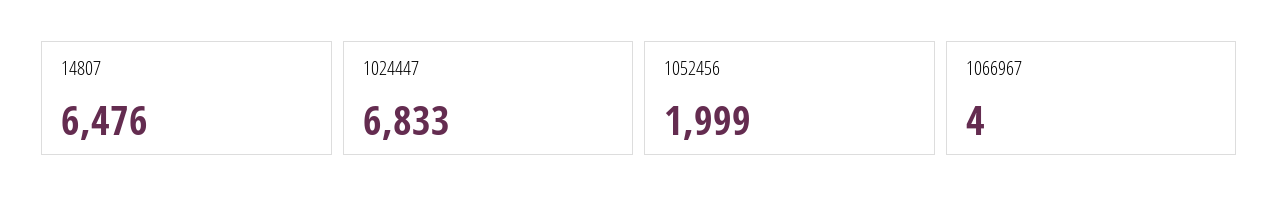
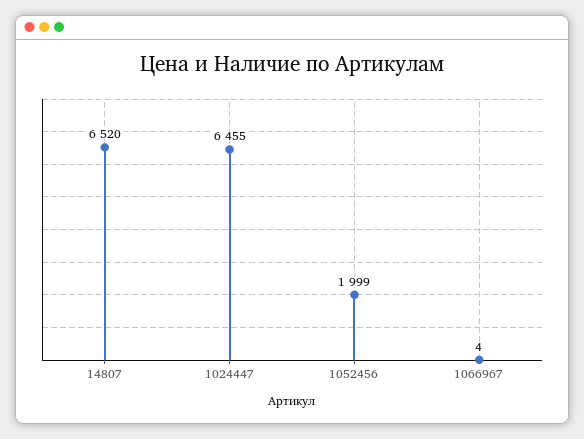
14807: 6476 -> 6520
1024447: 6833 -> 6455

